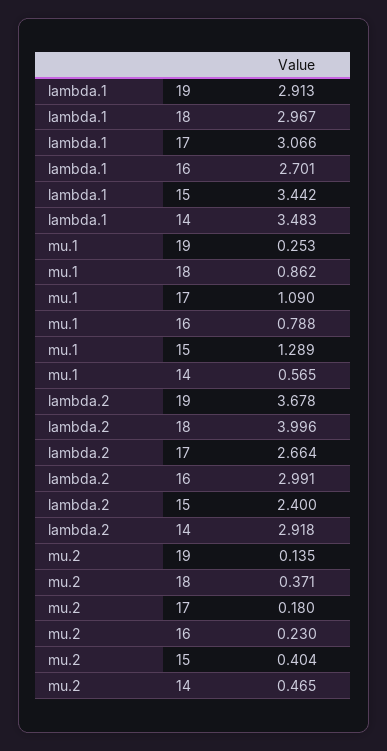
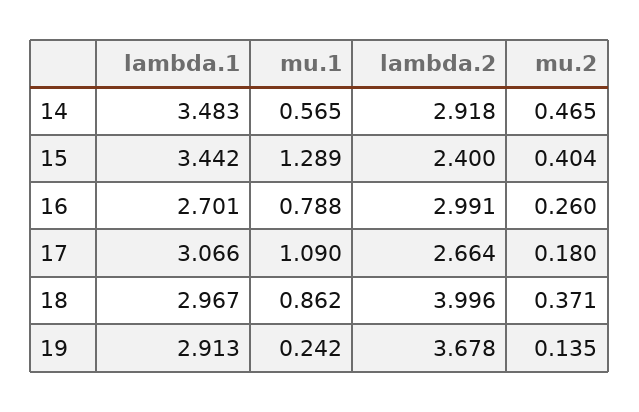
mu.1, 19: 0.253 -> 0.242
mu.2, 16: 0.23 -> 0.26

